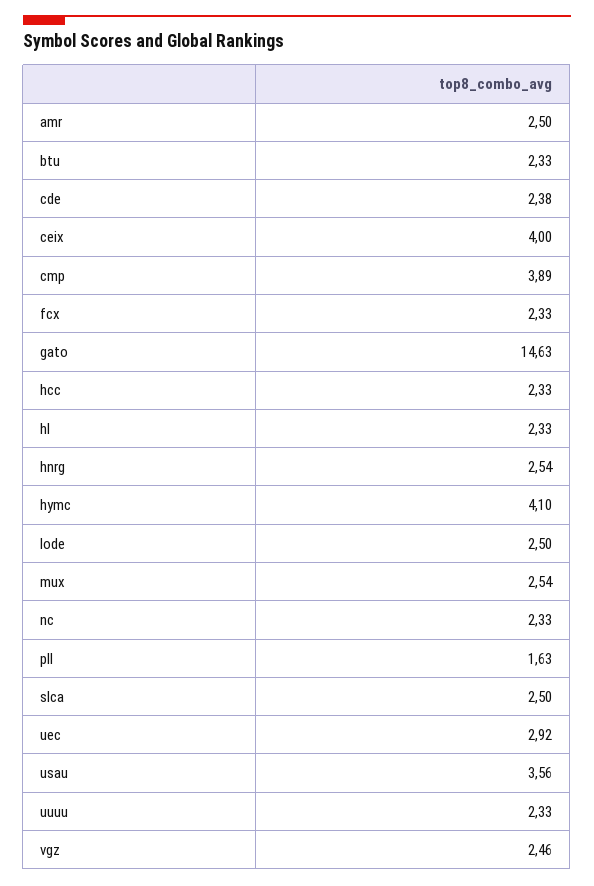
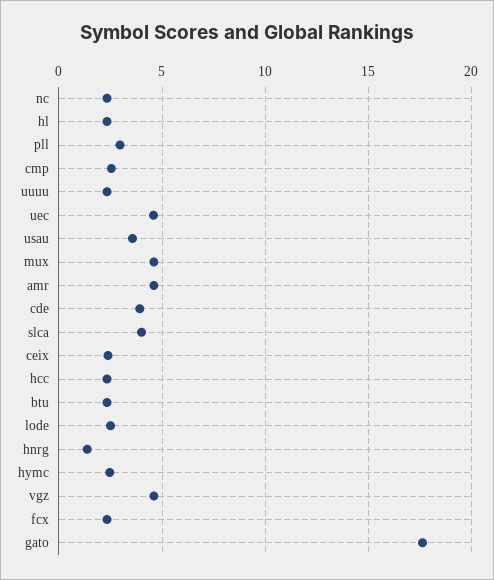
amr: 2.5 -> 4.5
cde: 2.38 -> 4
ceix: 4 -> 2.5
cmp: 3.89 -> 2.5
gato: 14.63 -> 17.5
hnrg: 2.54 -> 1.5
hymc: 4.1 -> 2.5
mux: 2.54 -> 4.5
pll: 1.63 -> 3
slca: 2.5 -> 4
uec: 2.92 -> 4.5
vgz: 2.46 -> 4.5

